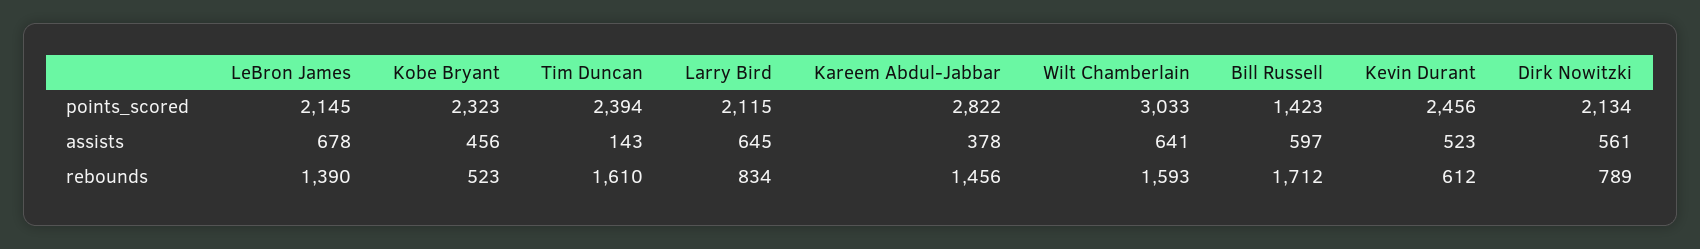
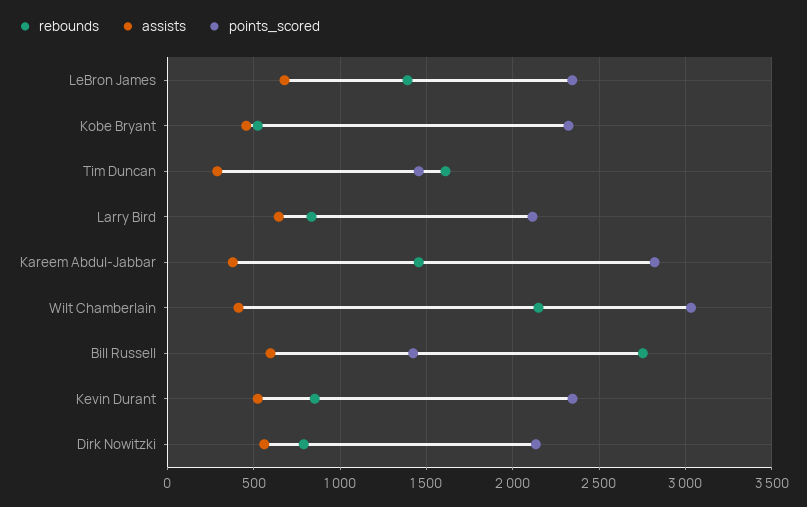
points_scored, LeBron James: 2145 -> 2350
points_scored, Tim Duncan: 2394 -> 1450
points_scored, Kevin Durant: 2456 -> 2350
assists, Tim Duncan: 143 -> 300
assists, Wilt Chamberlain: 641 -> 400
rebounds, Wilt Chamberlain: 1593 -> 2150
rebounds, Bill Russell: 1712 -> 2750
rebounds, Kevin Durant: 612 -> 850

